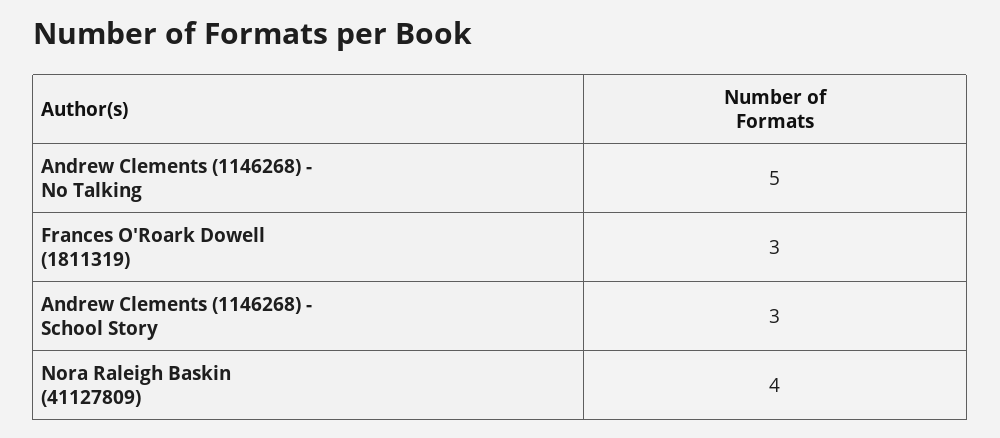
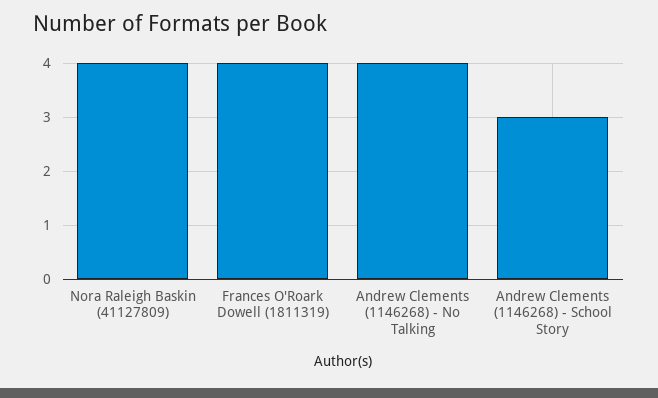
Andrew Clements (1146268) - No Talking: 5 -> 4
Frances O'Roark Dowell (1811319): 3 -> 4

